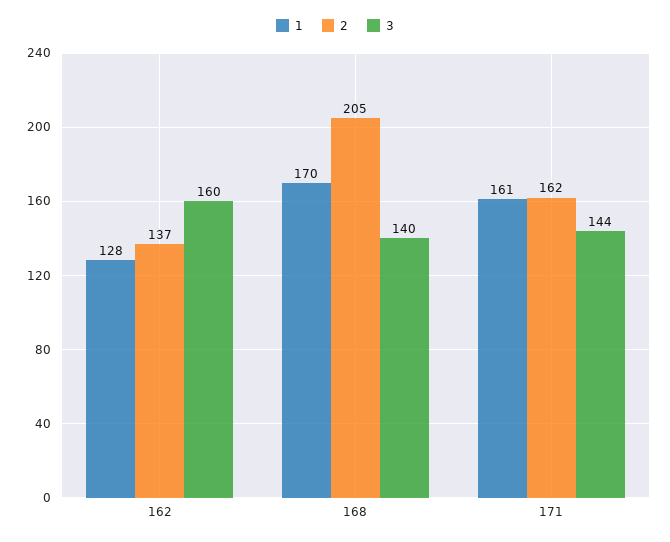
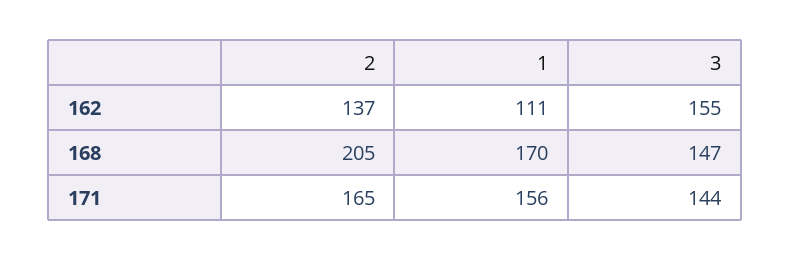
1, 162: 128 -> 111
3, 162: 160 -> 155
3, 168: 140 -> 147
1, 171: 161 -> 156
2, 171: 162 -> 165

